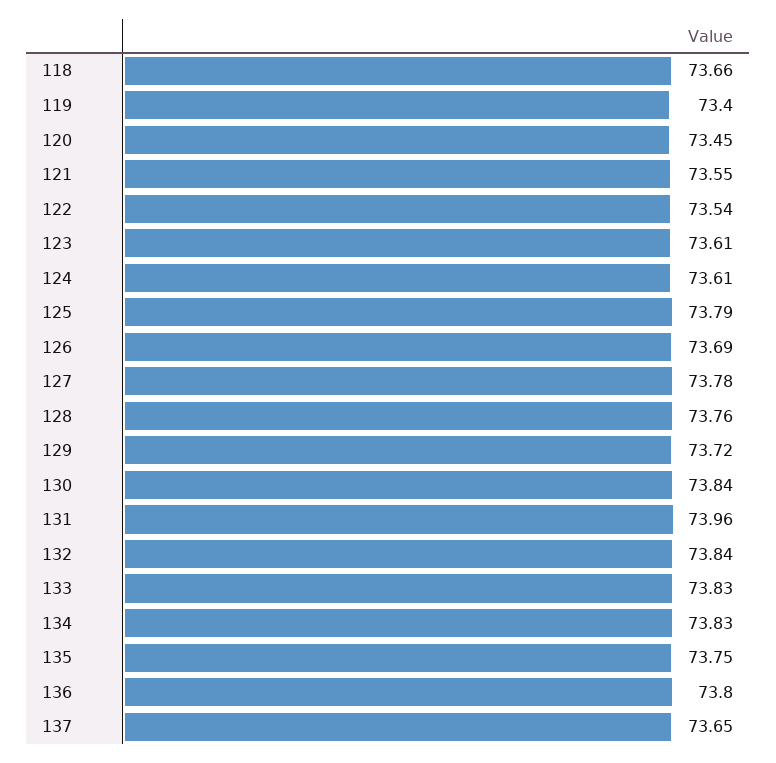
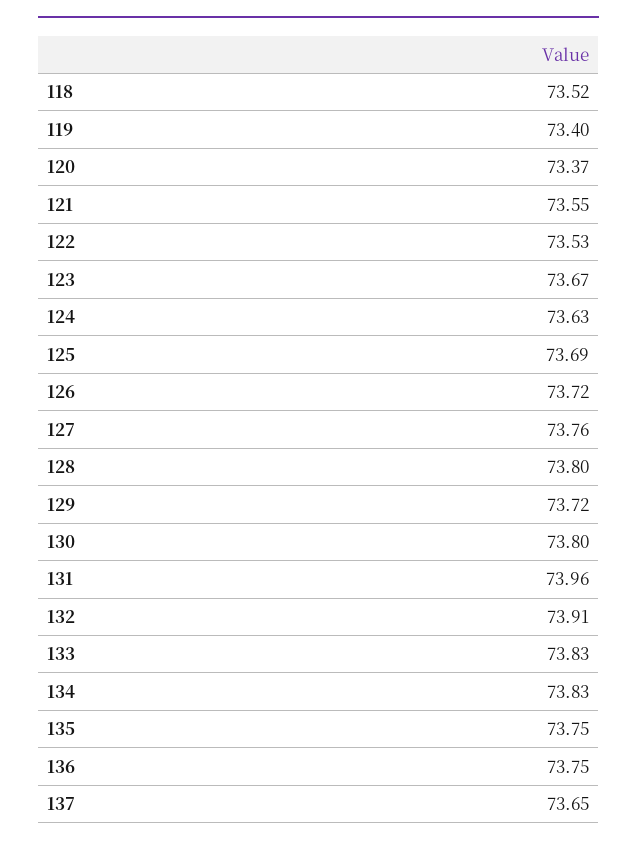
118: 73.66 -> 73.52
120: 73.45 -> 73.37
122: 73.54 -> 73.53
123: 73.61 -> 73.67
124: 73.61 -> 73.63
125: 73.79 -> 73.69
126: 73.69 -> 73.72
127: 73.78 -> 73.76
128: 73.76 -> 73.8
130: 73.84 -> 73.8
132: 73.84 -> 73.91
136: 73.8 -> 73.75

